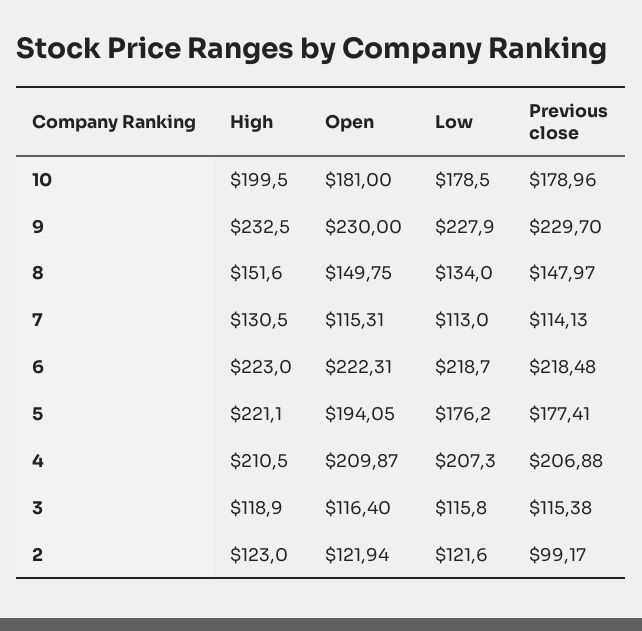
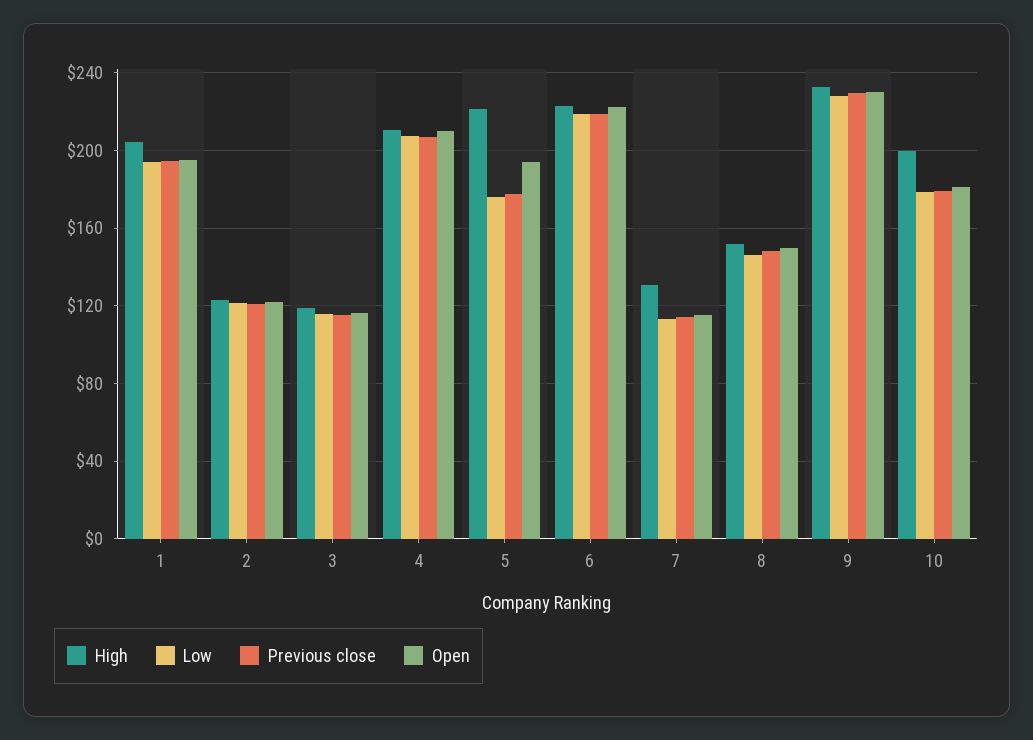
Low, 8: 134 -> 145
Previous close, 2: 99.17 -> 120
High, 1: none -> 205
Low, 1: none -> 195
Previous close, 1: none -> 195
Open, 1: none -> 195

